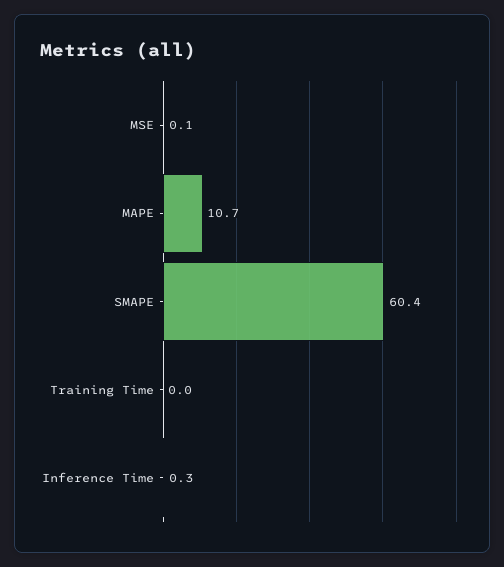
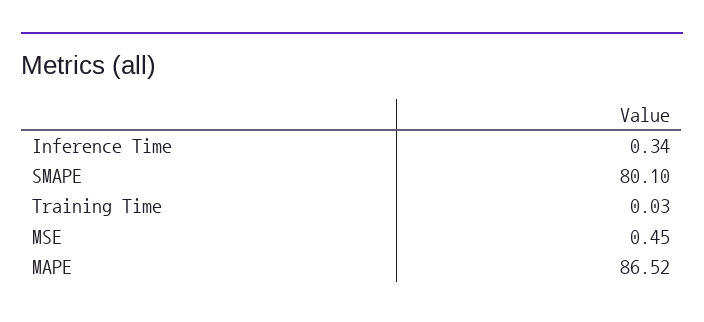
MSE: 0.1 -> 0.45
MAPE: 10.7 -> 86.52
SMAPE: 60.4 -> 80.1

